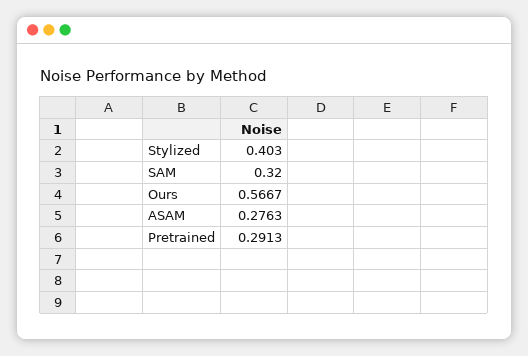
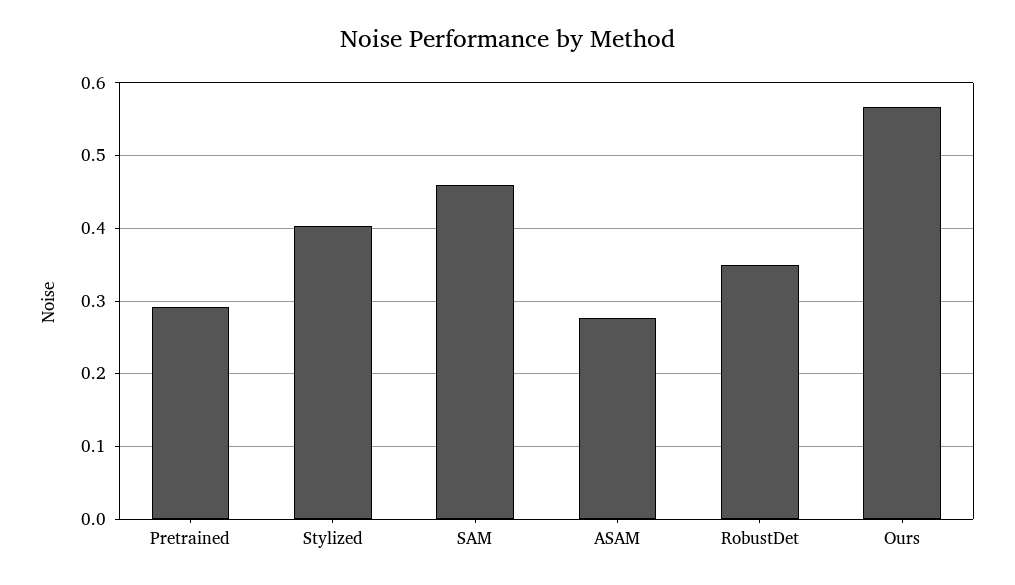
SAM: 0.32 -> 0.46
RobustDet: none -> 0.35

